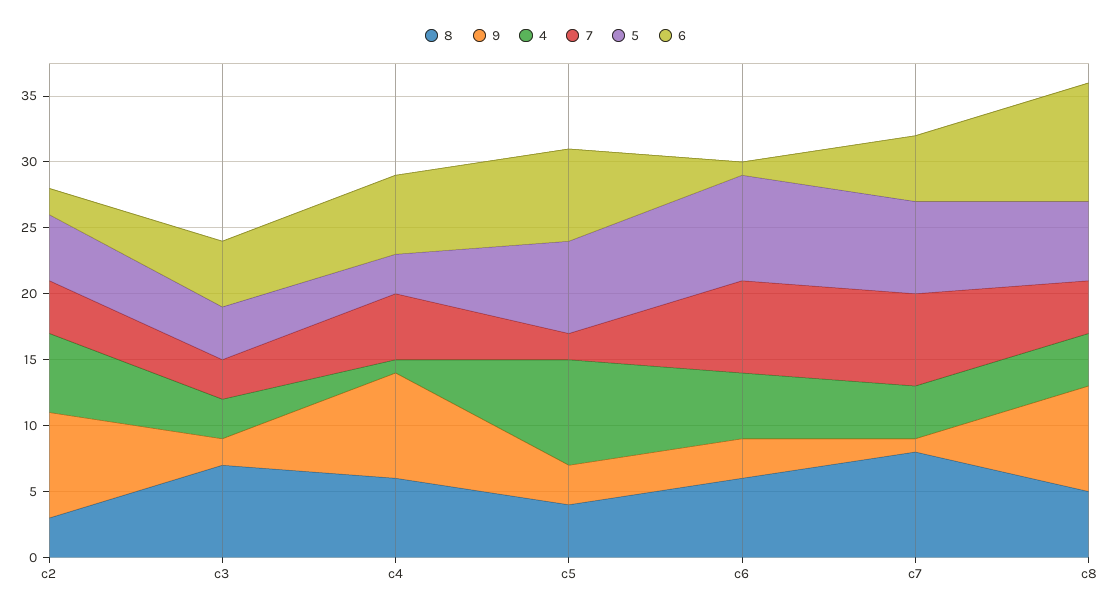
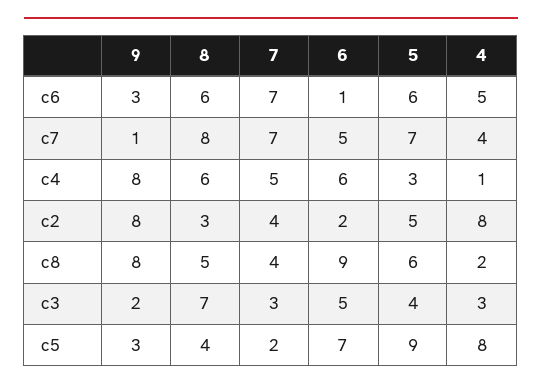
4, c2: 6 -> 8
5, c5: 7 -> 9
5, c6: 8 -> 6
4, c8: 4 -> 2

